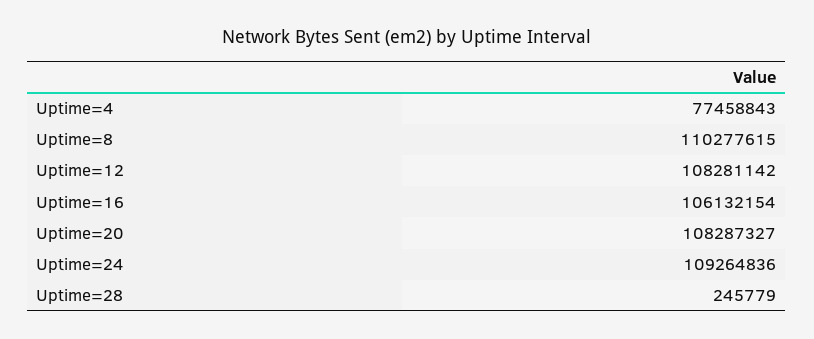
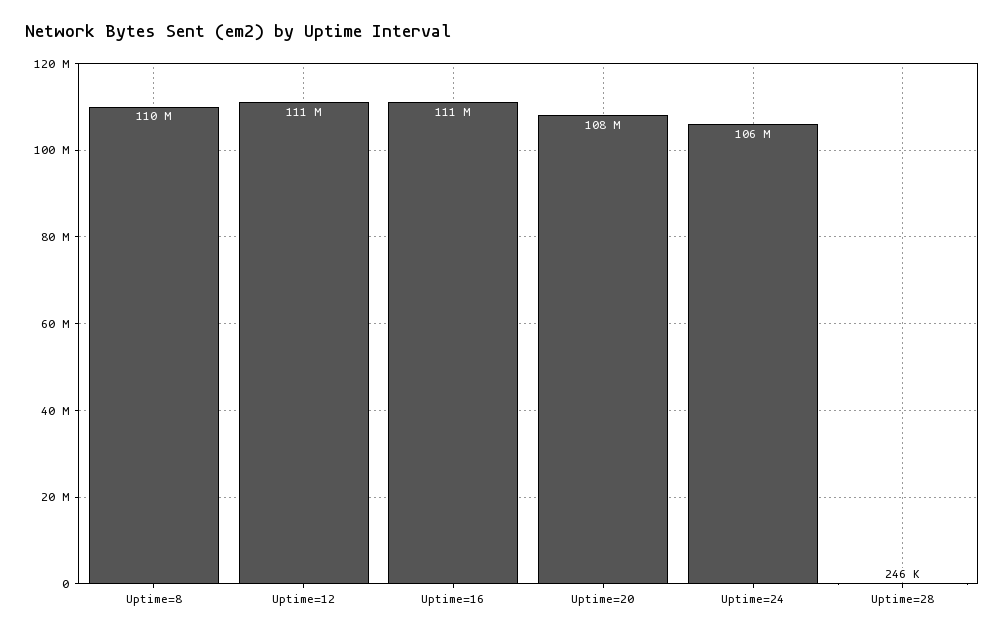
Uptime=4: 77458843 -> none
Uptime=12: 108281142 -> 111000000
Uptime=16: 106132154 -> 111000000
Uptime=24: 109264836 -> 106000000

